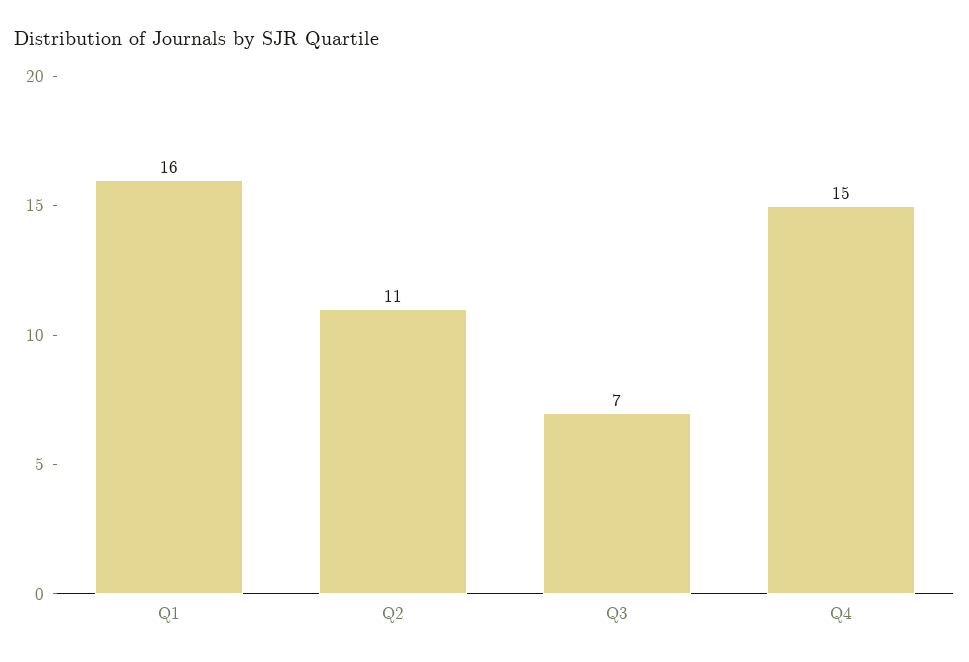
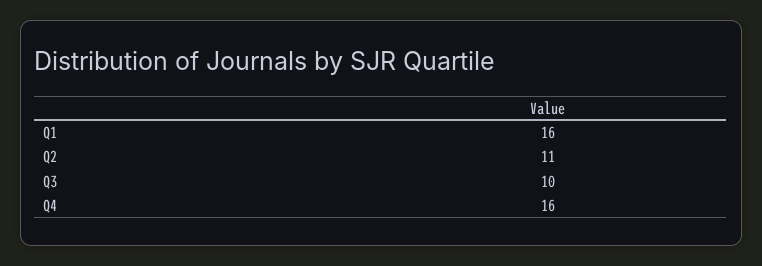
Q3: 7 -> 10
Q4: 15 -> 16

